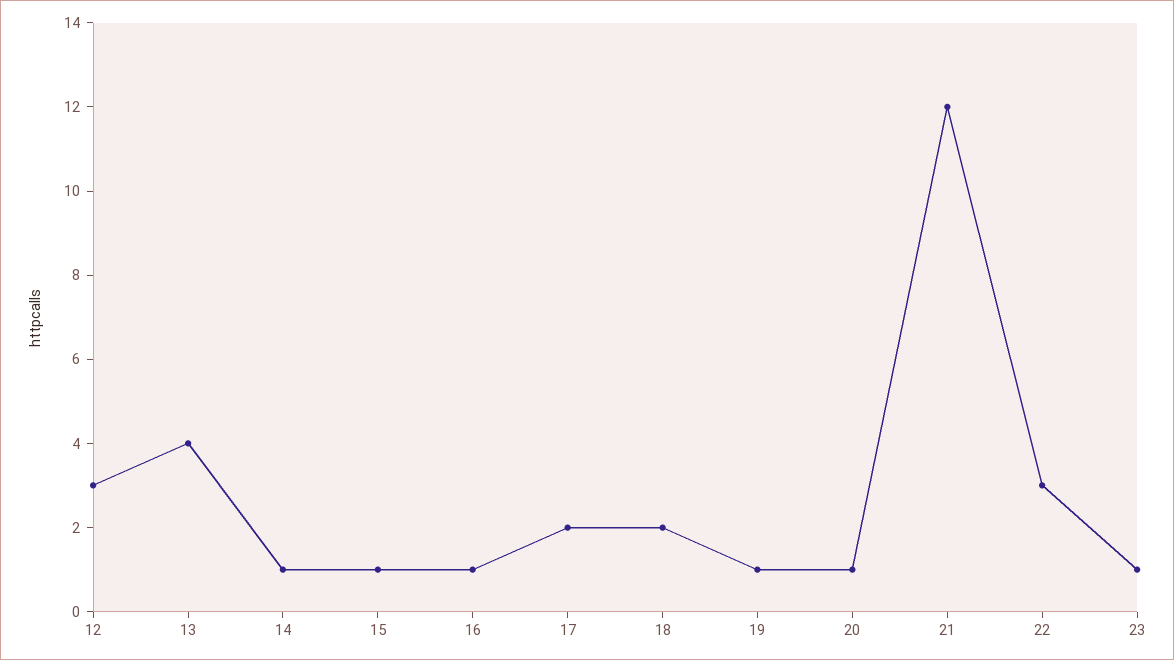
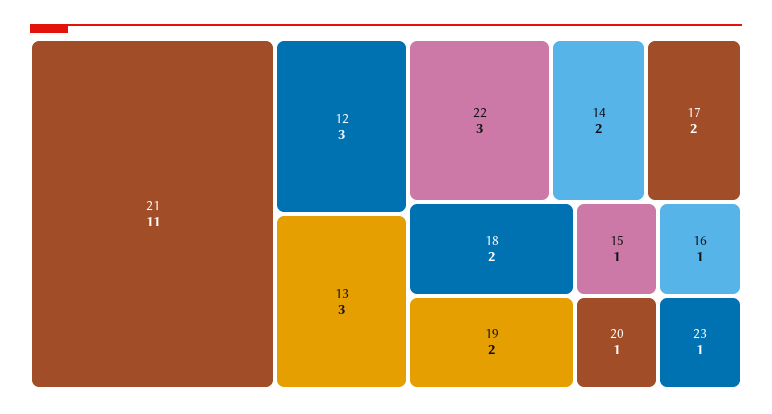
13: 4 -> 3
14: 1 -> 2
19: 1 -> 2
21: 12 -> 11

